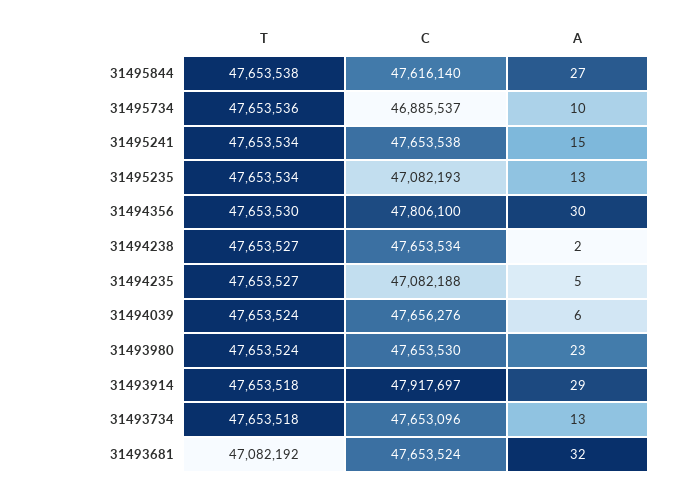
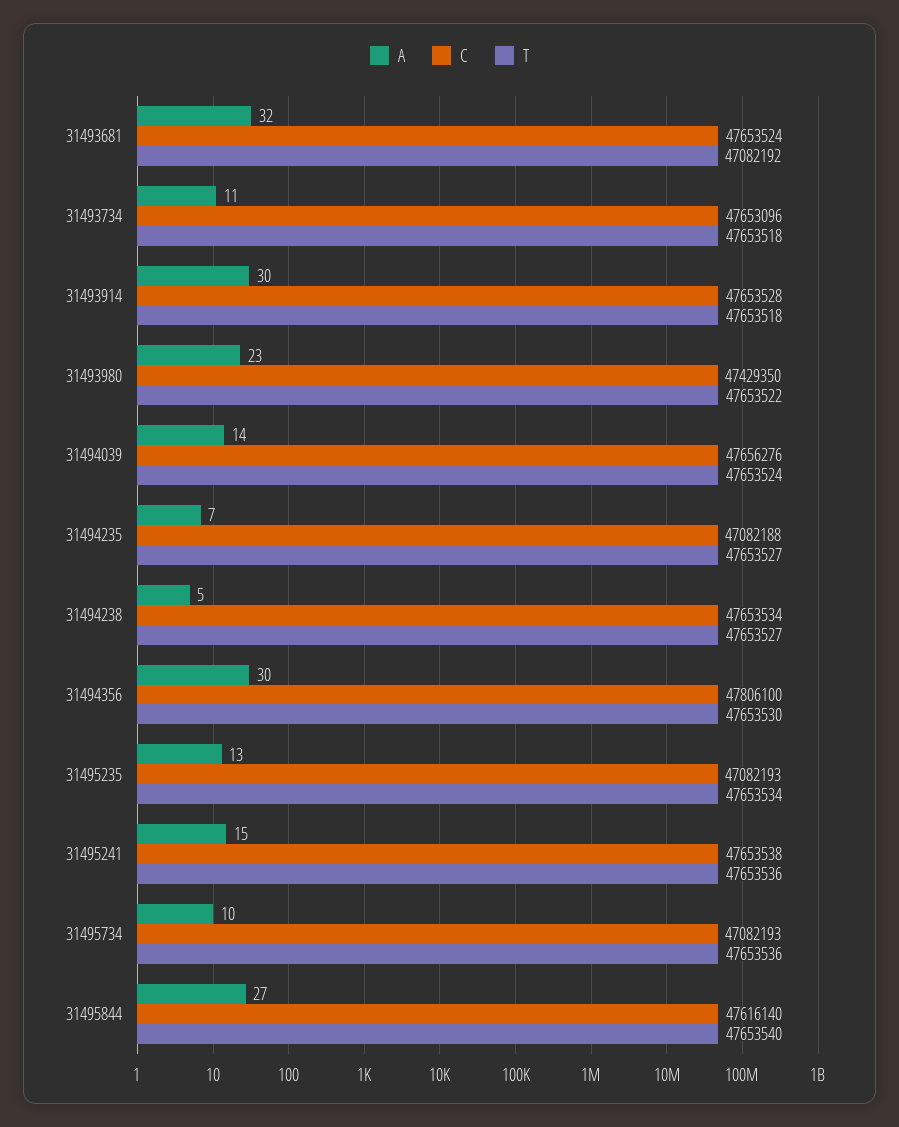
T, 31495844: 47653538 -> 47653540
C, 31495734: 46885537 -> 47082193
T, 31495241: 47653534 -> 47653536
A, 31494238: 2 -> 5
A, 31494235: 5 -> 7
A, 31494039: 6 -> 14
T, 31493980: 47653524 -> 47653522
C, 31493980: 47653530 -> 47429350
C, 31493914: 47917697 -> 47653528
A, 31493914: 29 -> 30
A, 31493734: 13 -> 11

